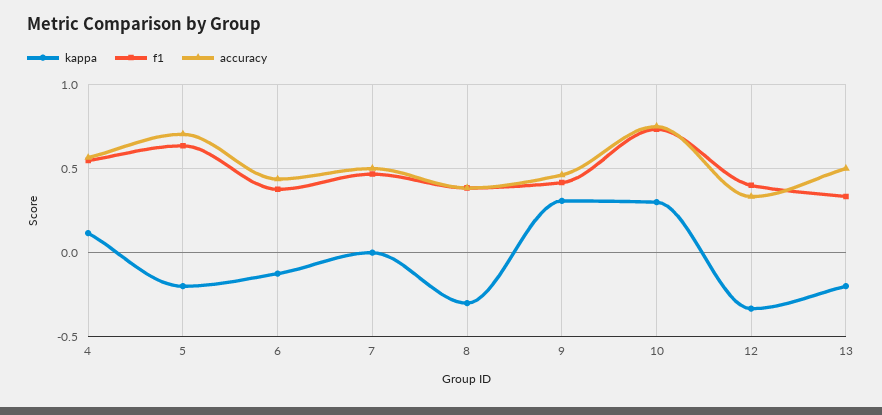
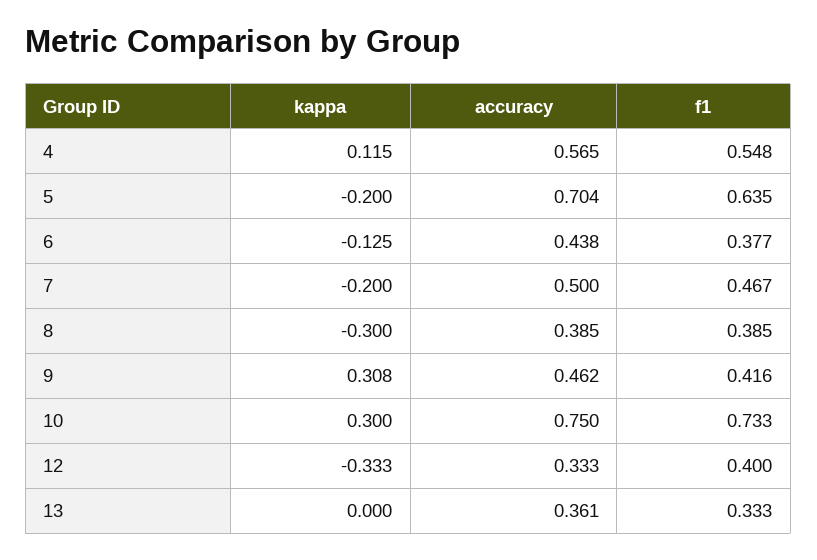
kappa, 7: 0 -> -0.2
kappa, 13: -0.2 -> 0
accuracy, 13: 0.5 -> 0.361

